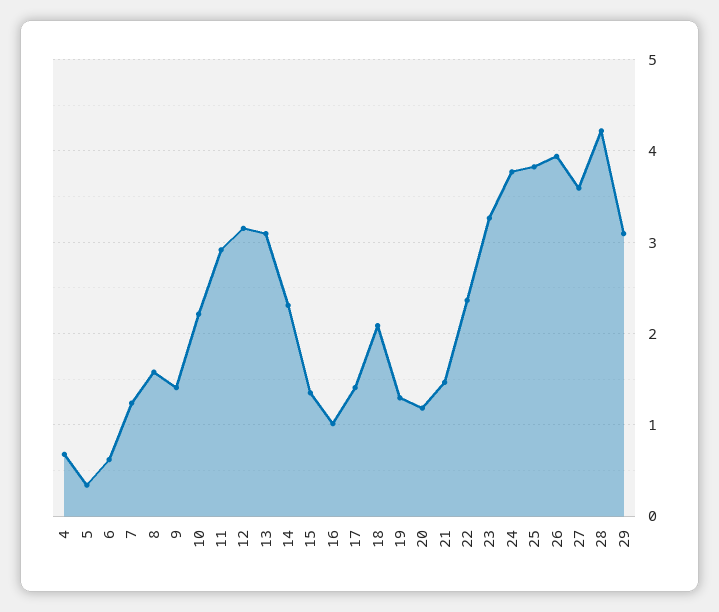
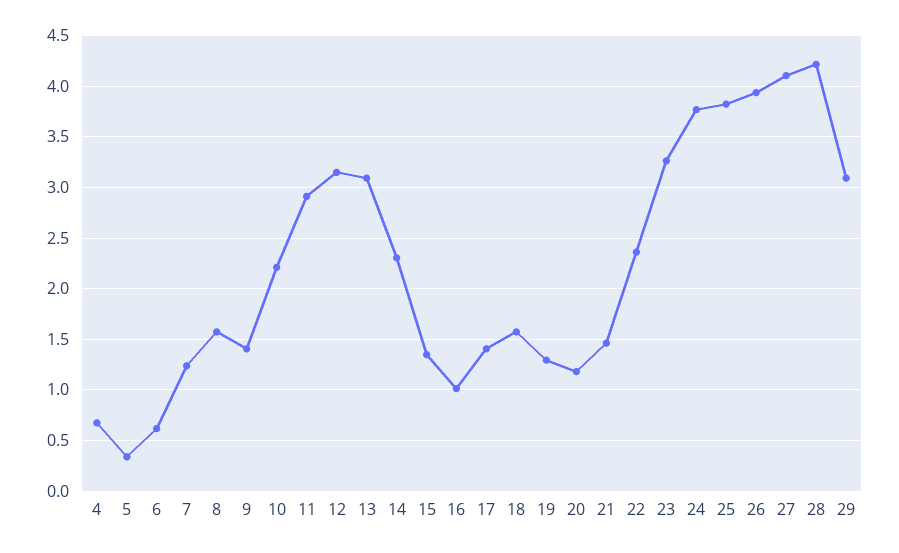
18: 2.1 -> 1.6
27: 3.6 -> 4.1

